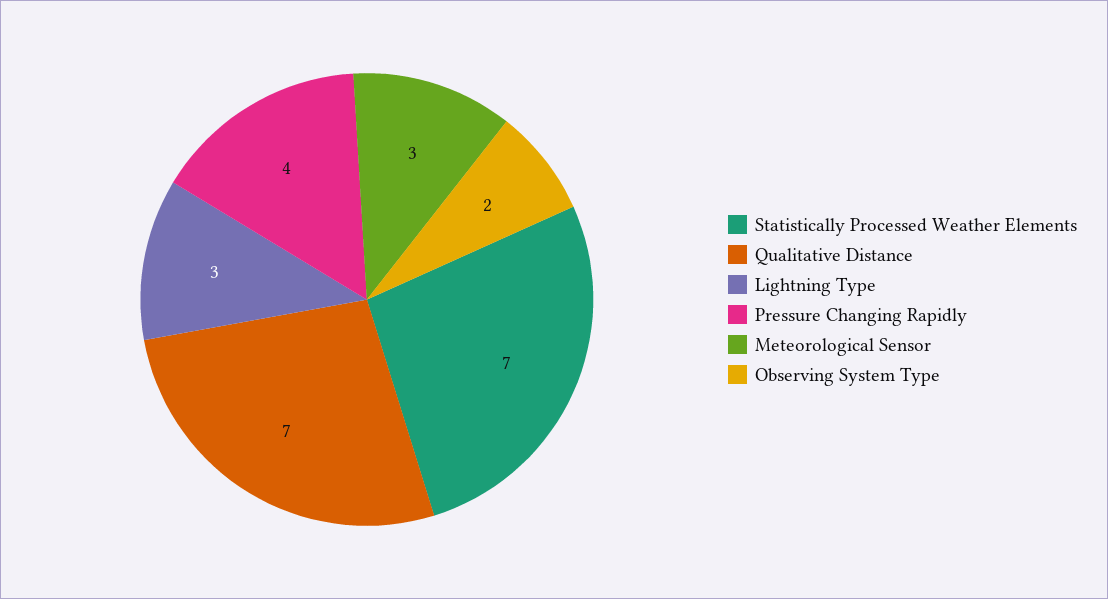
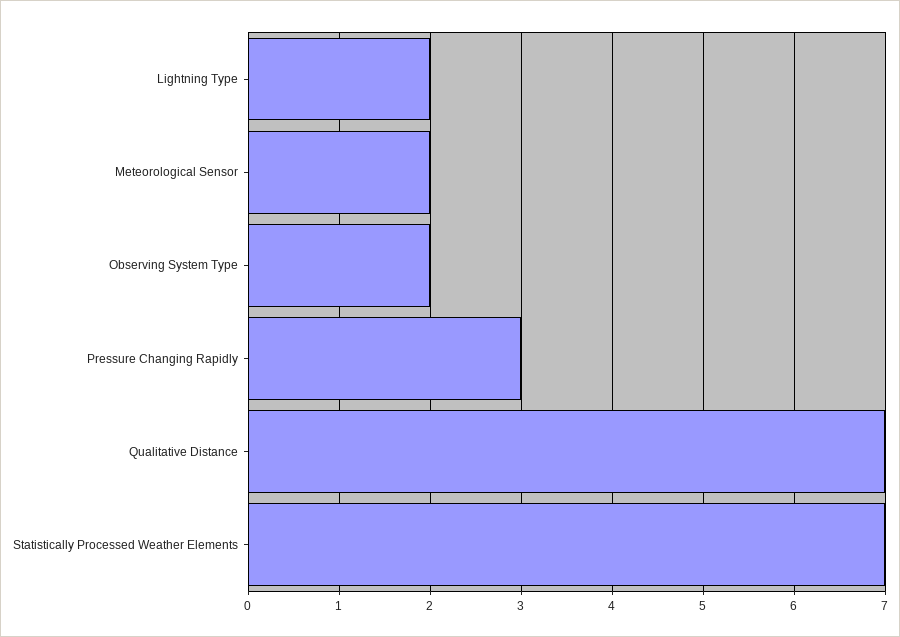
Lightning Type: 3 -> 2
Pressure Changing Rapidly: 4 -> 3
Meteorological Sensor: 3 -> 2

